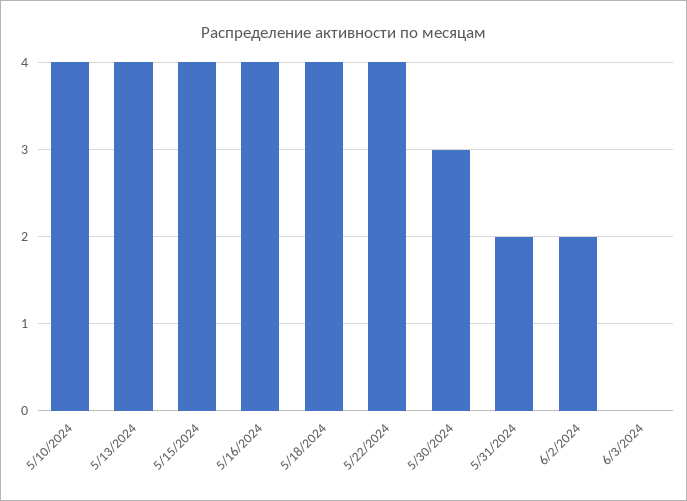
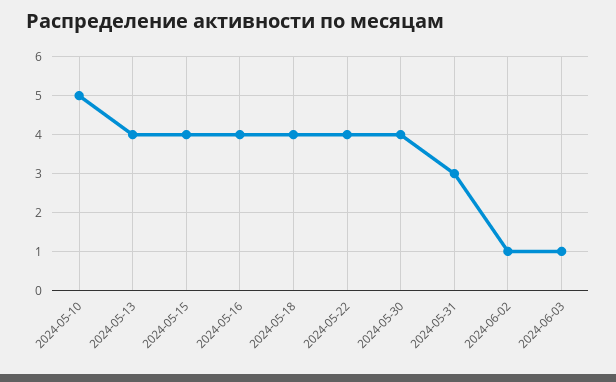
5/10/2024: 4 -> 5
5/30/2024: 3 -> 4
5/31/2024: 2 -> 3
6/2/2024: 2 -> 1
6/3/2024: 0 -> 1

